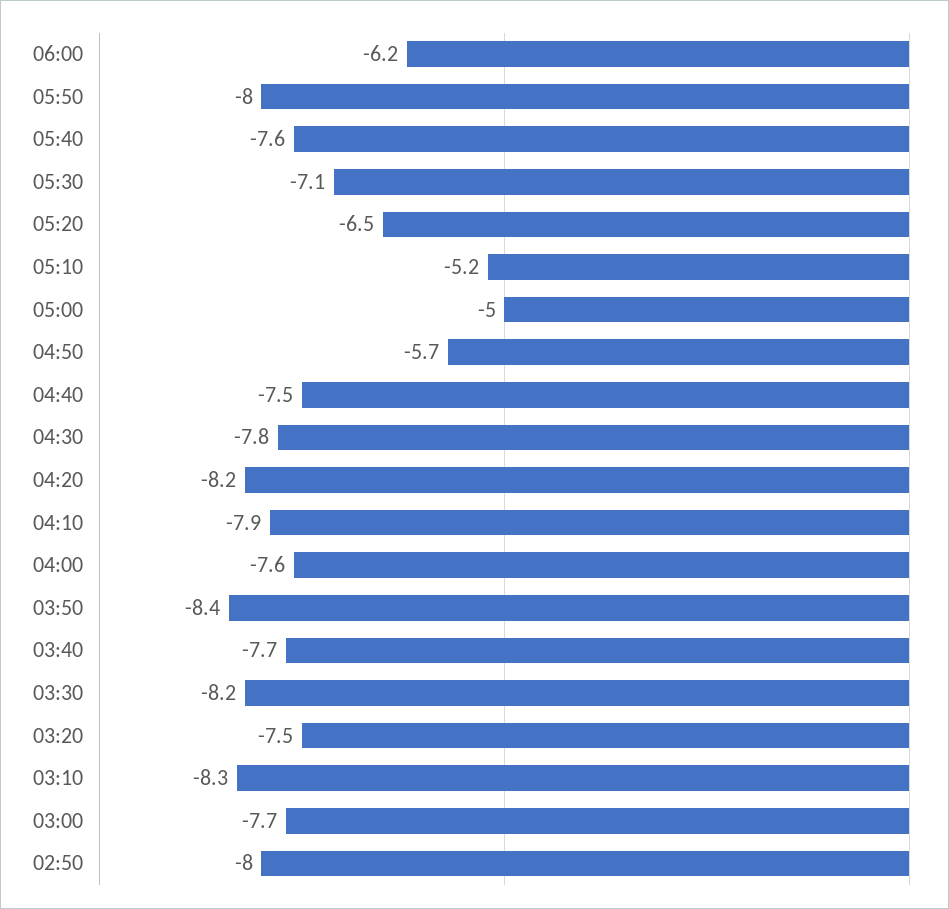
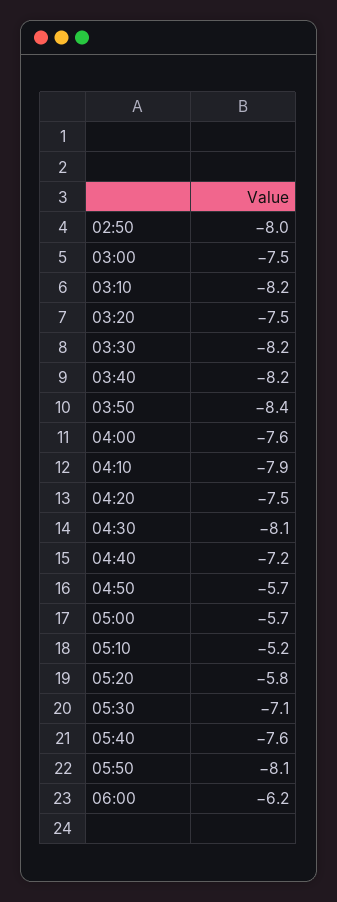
05:50: -8 -> -8.1
05:20: -6.5 -> -5.8
05:00: -5 -> -5.7
04:40: -7.5 -> -7.2
04:30: -7.8 -> -8.1
04:20: -8.2 -> -7.5
03:40: -7.7 -> -8.2
03:10: -8.3 -> -8.2
03:00: -7.7 -> -7.5

